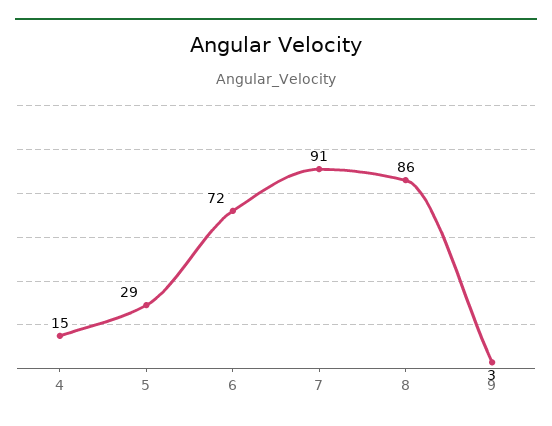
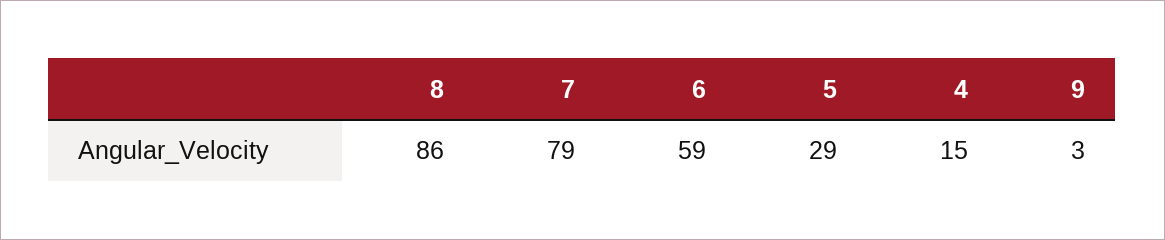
6: 72 -> 59
7: 91 -> 79

